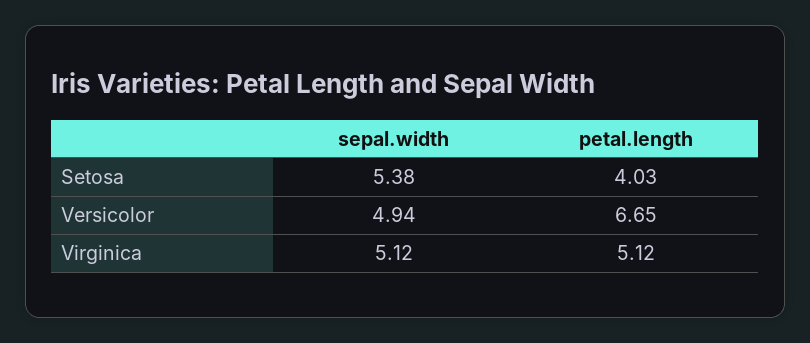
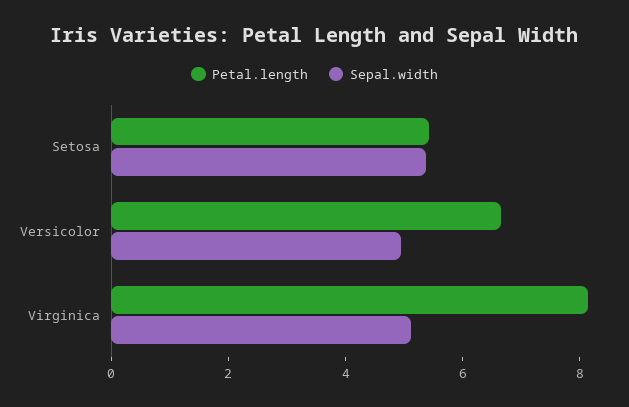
petal.length, Setosa: 4.03 -> 5.5
petal.length, Virginica: 5.12 -> 8

